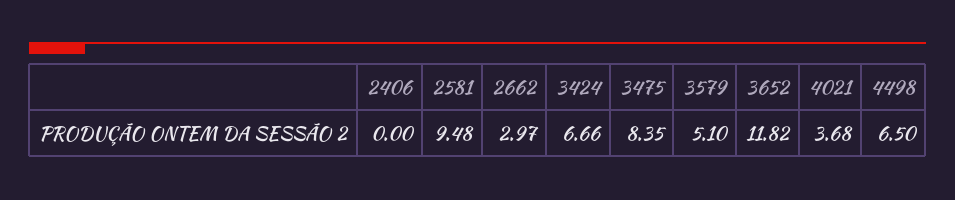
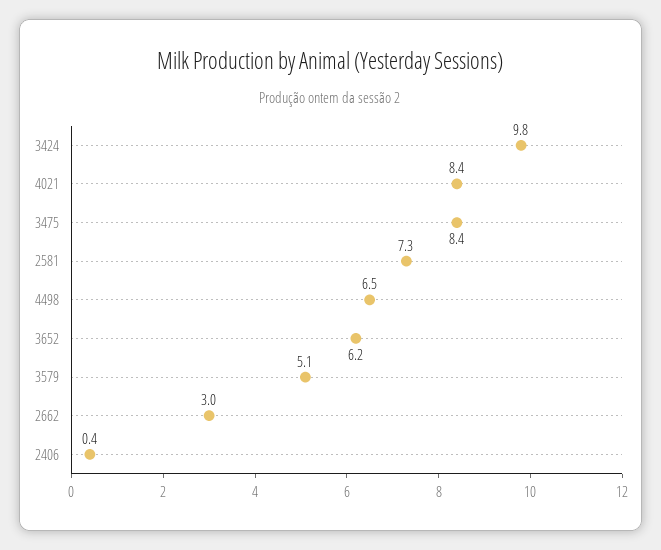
2406: 0 -> 0.4
2581: 9.48 -> 7.3
3424: 6.66 -> 9.8
3652: 11.82 -> 6.2
4021: 3.68 -> 8.4

